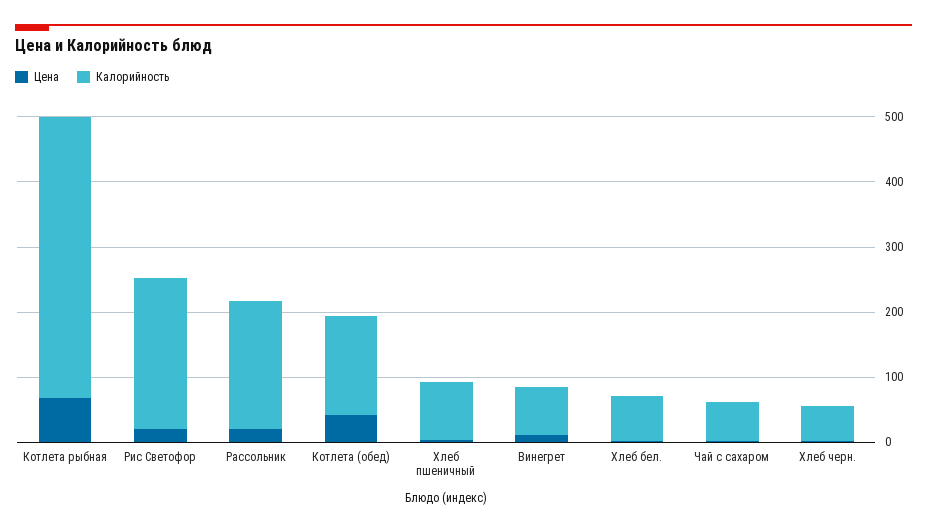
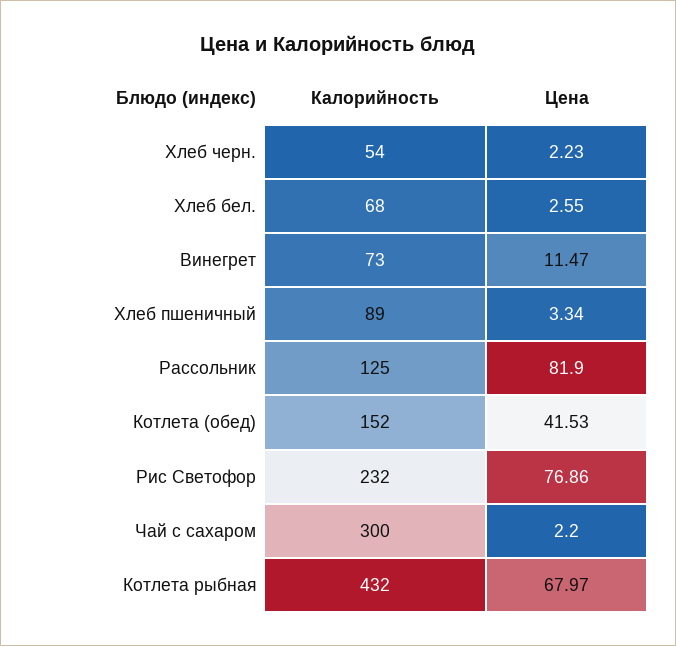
Цена, Рис Светофор: 20 -> 76.86
Цена, Рассольник: 20 -> 81.9
Калорийность, Рассольник: 200 -> 125
Калорийность, Чай с сахаром: 60 -> 300

